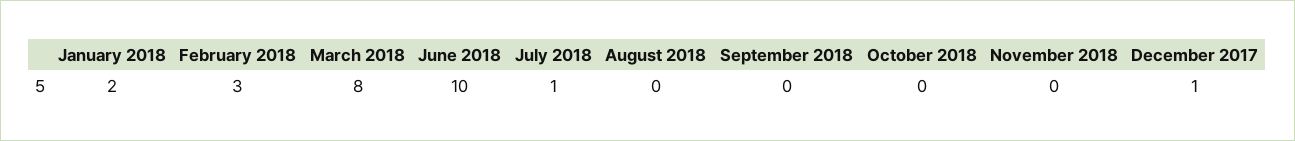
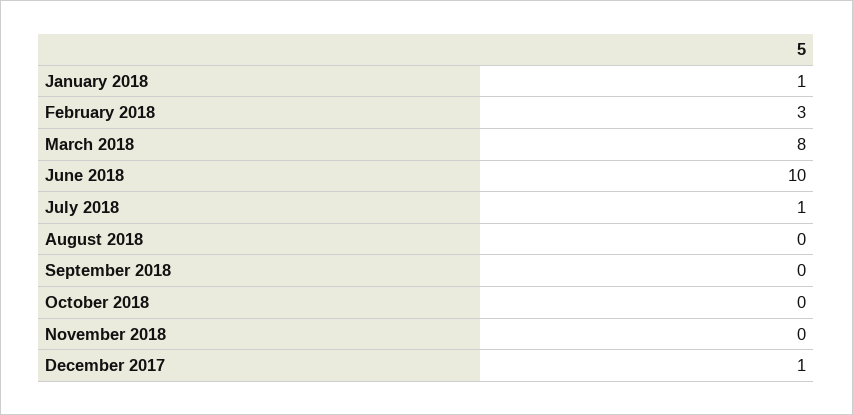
January 2018: 2 -> 1

